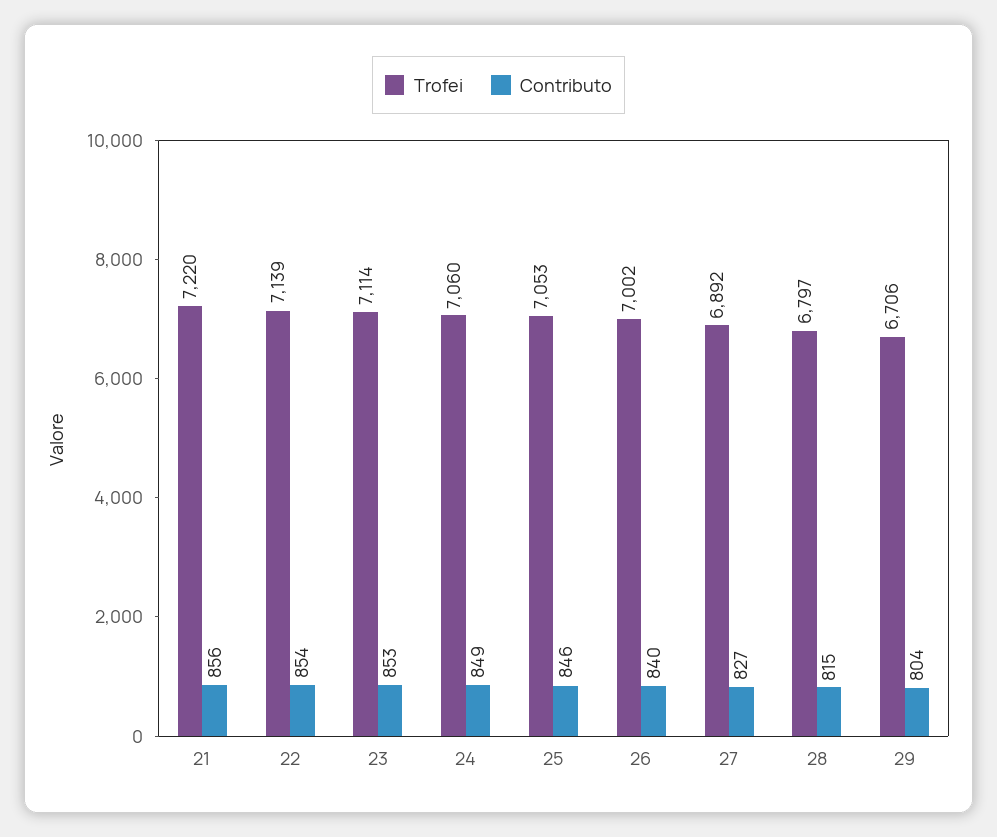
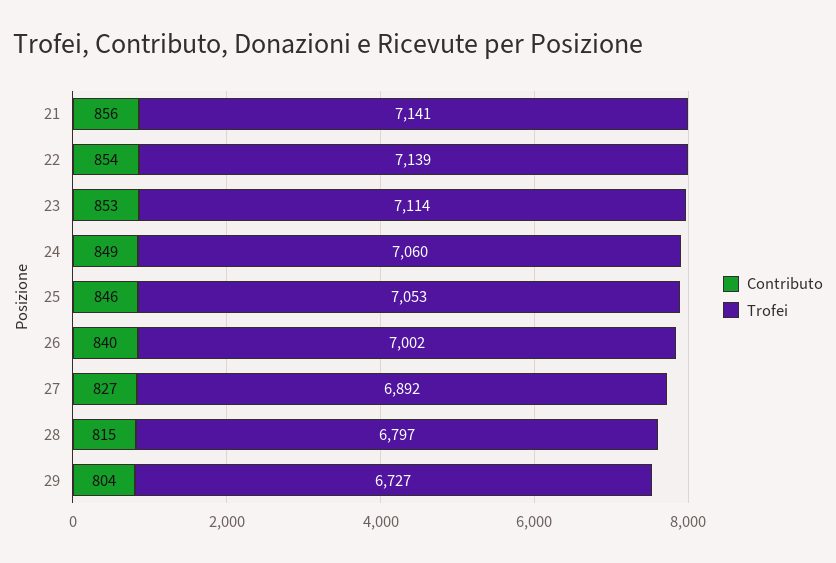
Trofei, 21: 7220 -> 7141
Trofei, 29: 6706 -> 6727

